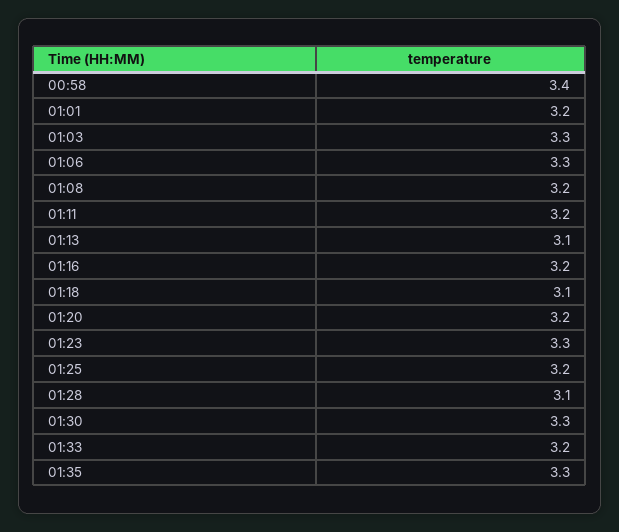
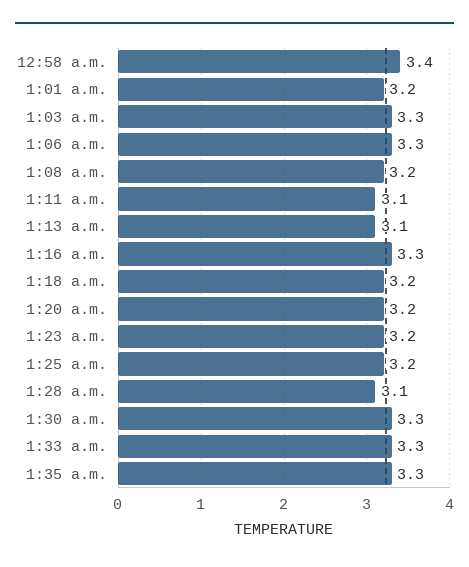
01:11: 3.2 -> 3.1
01:16: 3.2 -> 3.3
01:18: 3.1 -> 3.2
01:23: 3.3 -> 3.2
01:33: 3.2 -> 3.3

